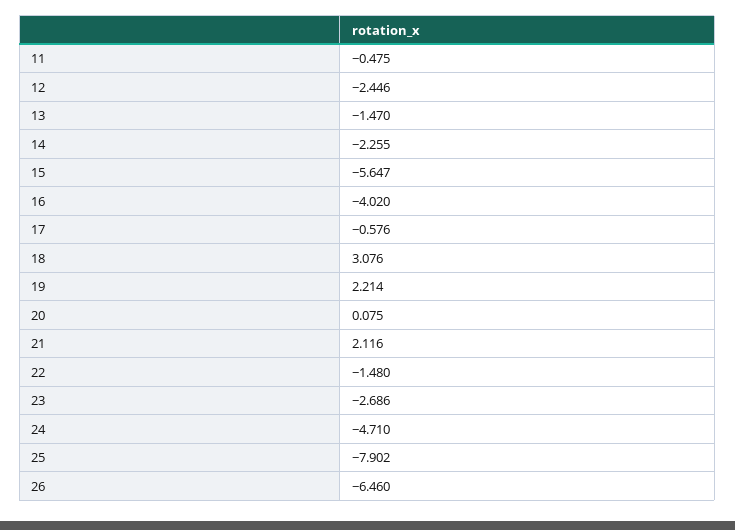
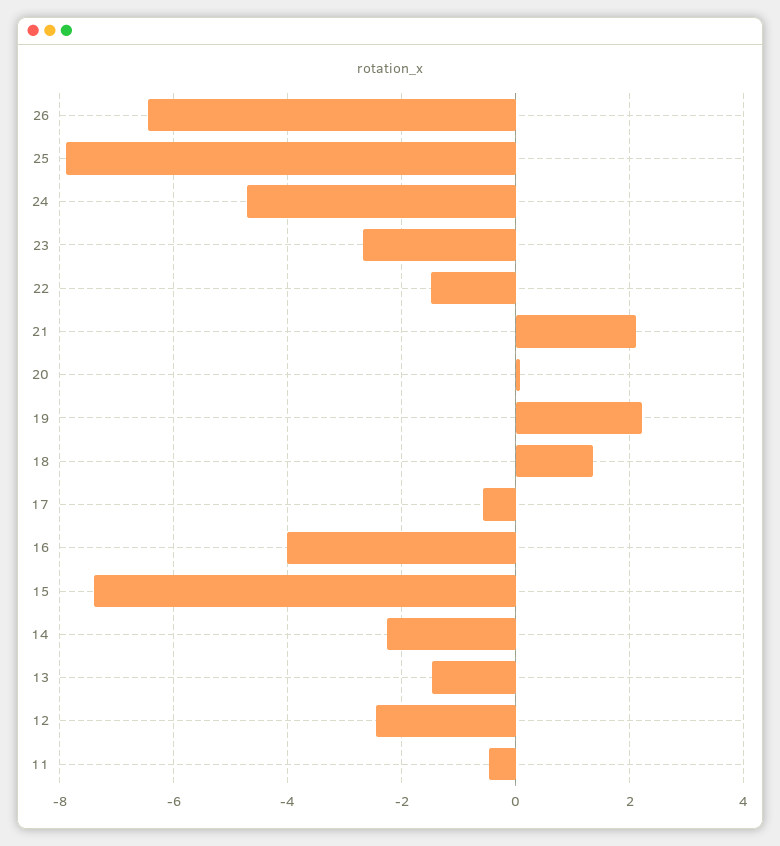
15: -5.647 -> -7.4
18: 3.076 -> 1.4

